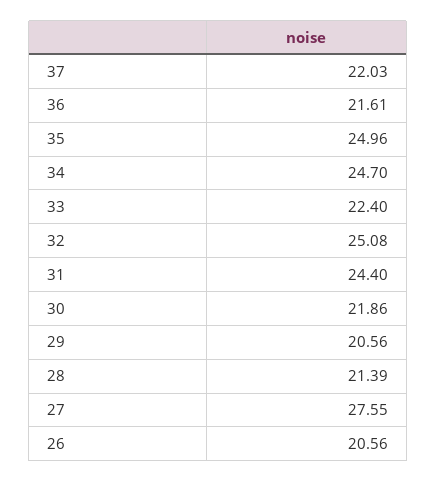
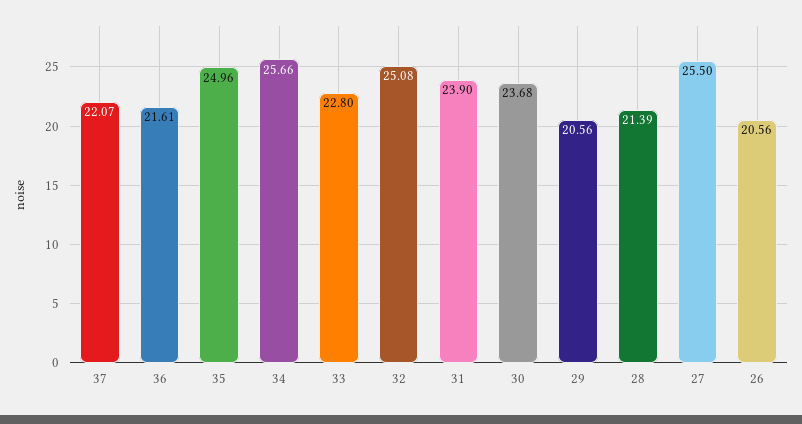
37: 22.03 -> 22.07
34: 24.7 -> 25.66
33: 22.4 -> 22.8
31: 24.4 -> 23.9
30: 21.86 -> 23.68
27: 27.55 -> 25.5

